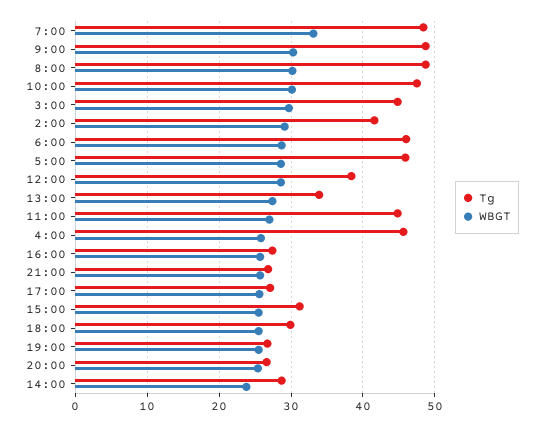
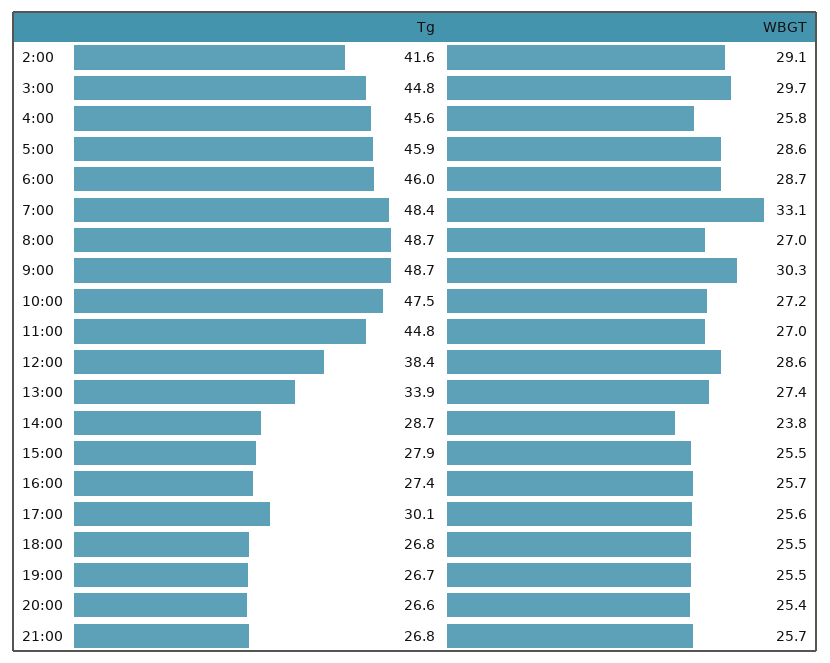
WBGT, 8:00: 30 -> 27
WBGT, 10:00: 30 -> 27.2
Tg, 17:00: 27 -> 30.1
Tg, 15:00: 31 -> 27.9
Tg, 18:00: 30 -> 26.8

